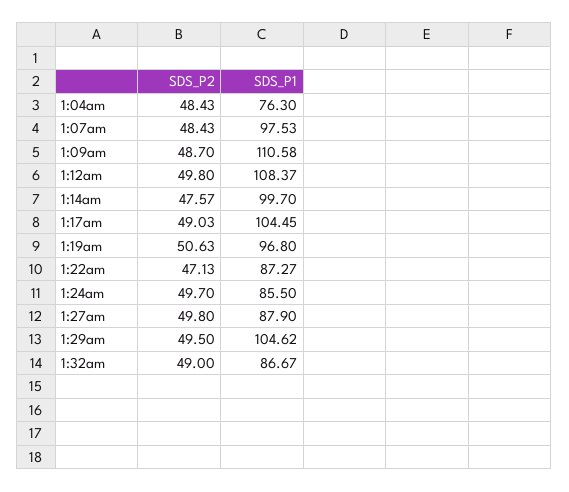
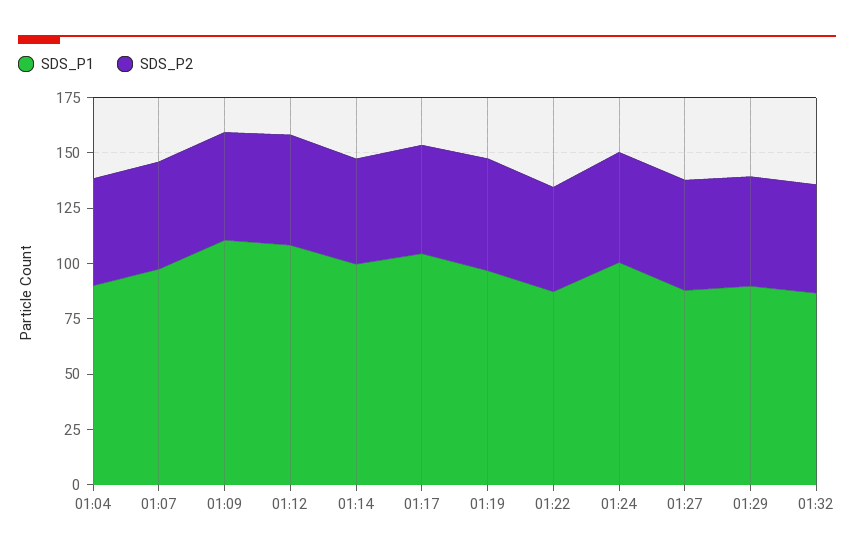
SDS_P1, 1:04am: 76.3 -> 90
SDS_P1, 1:24am: 85.5 -> 100
SDS_P1, 1:29am: 104.62 -> 90

